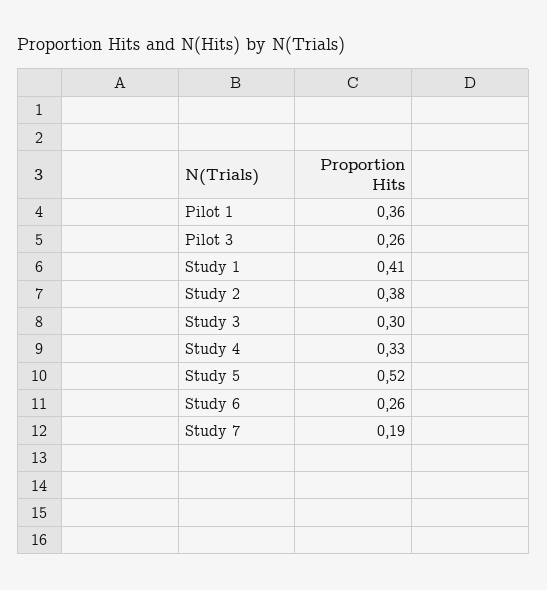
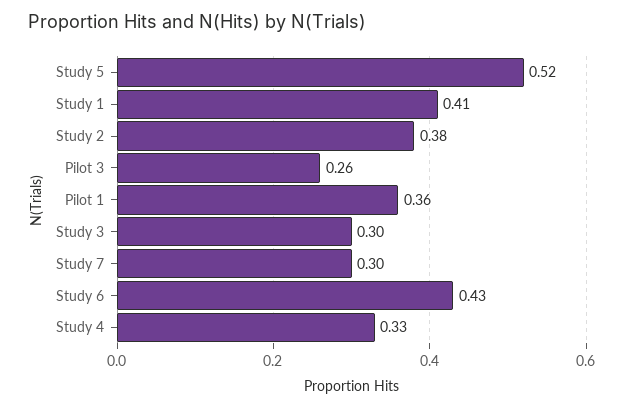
Study 6: 0.26 -> 0.43
Study 7: 0.19 -> 0.3

